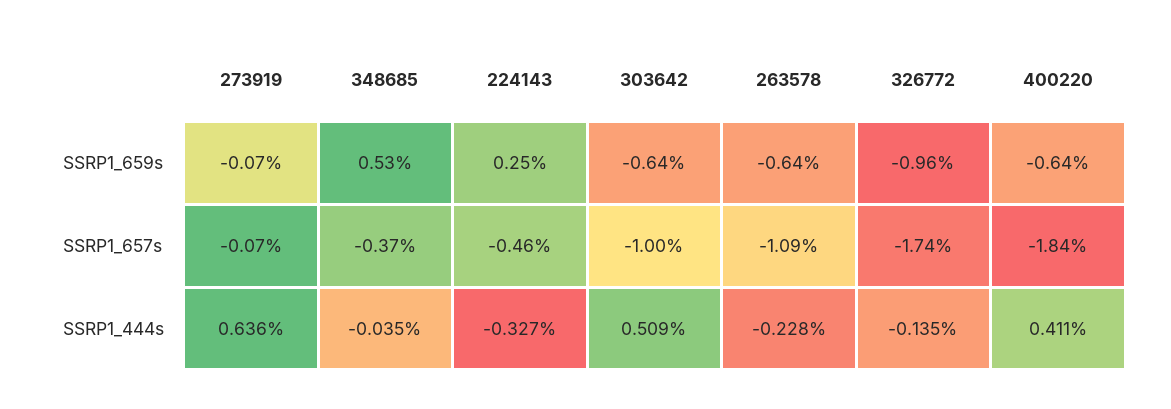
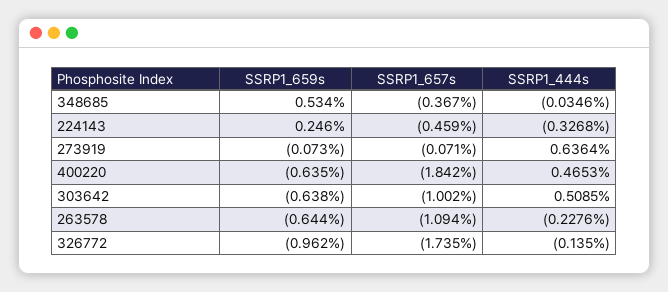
400220, SSRP1_444s: 0.411 -> 0.4653

